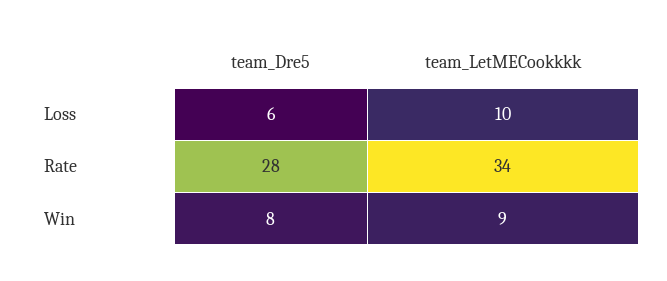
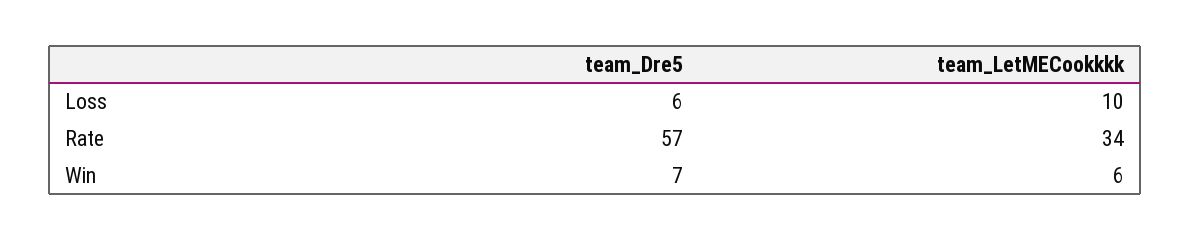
team_Dre5, Rate: 28 -> 57
team_Dre5, Win: 8 -> 7
team_LetMECookkkk, Win: 9 -> 6

